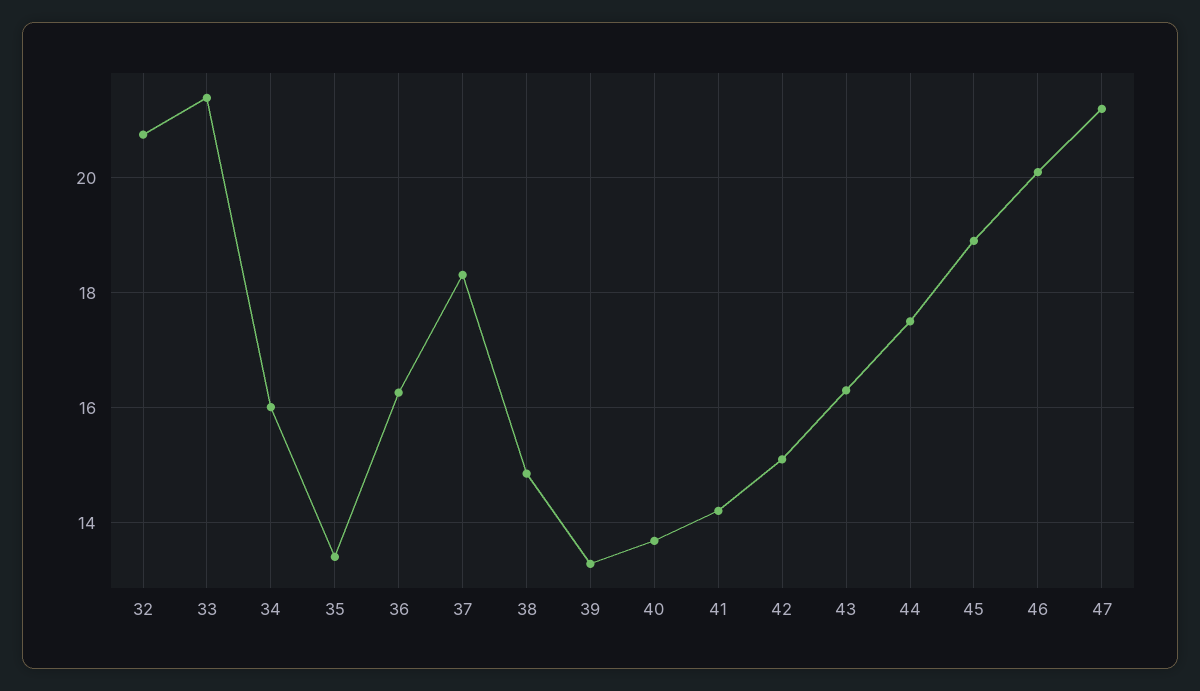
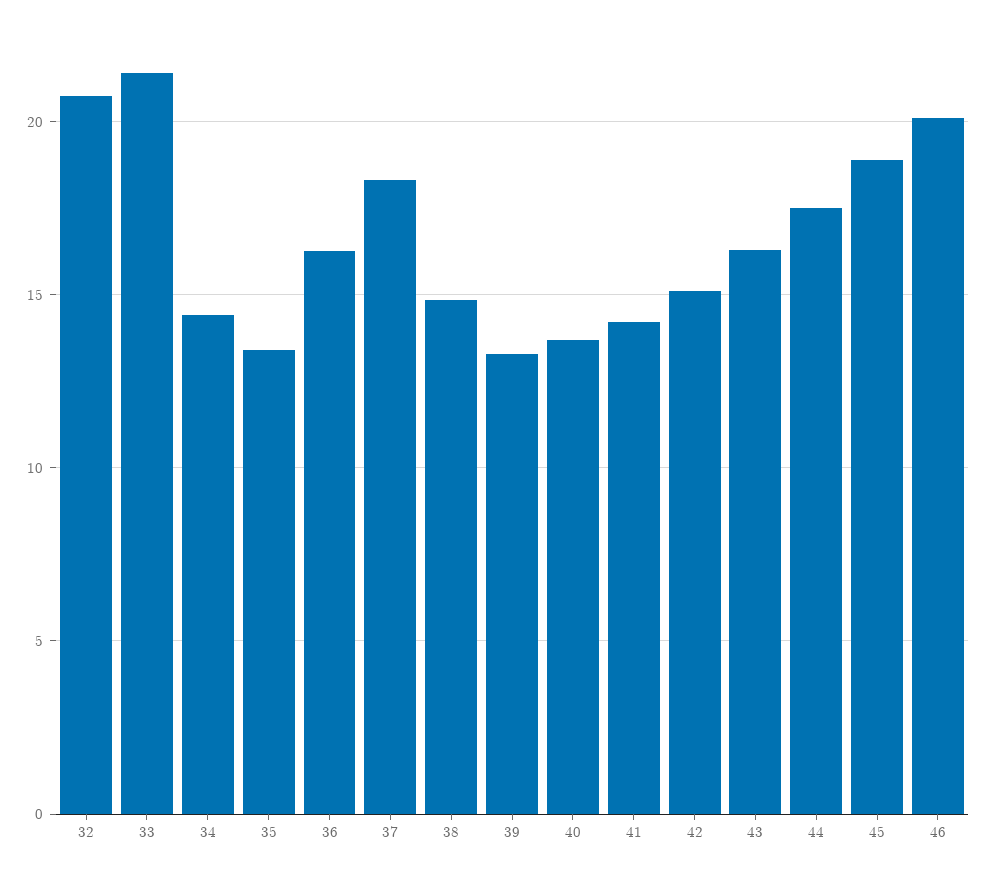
34: 16 -> 14.5
47: 21.2 -> none

